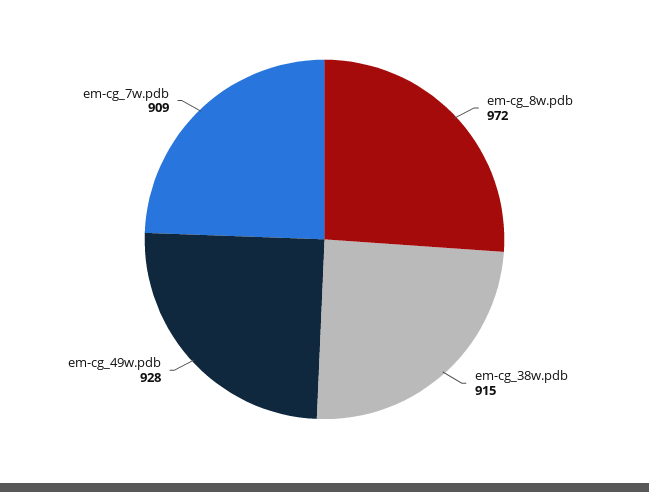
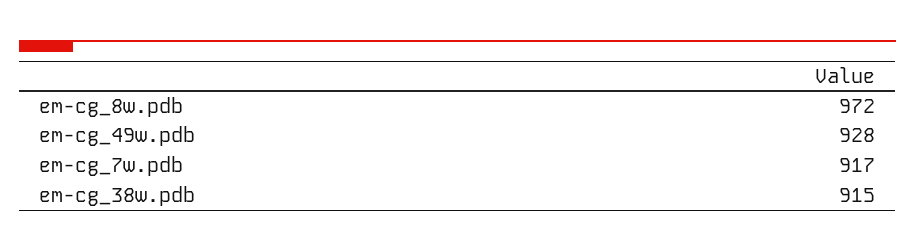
em-cg_7w.pdb: 909 -> 917

